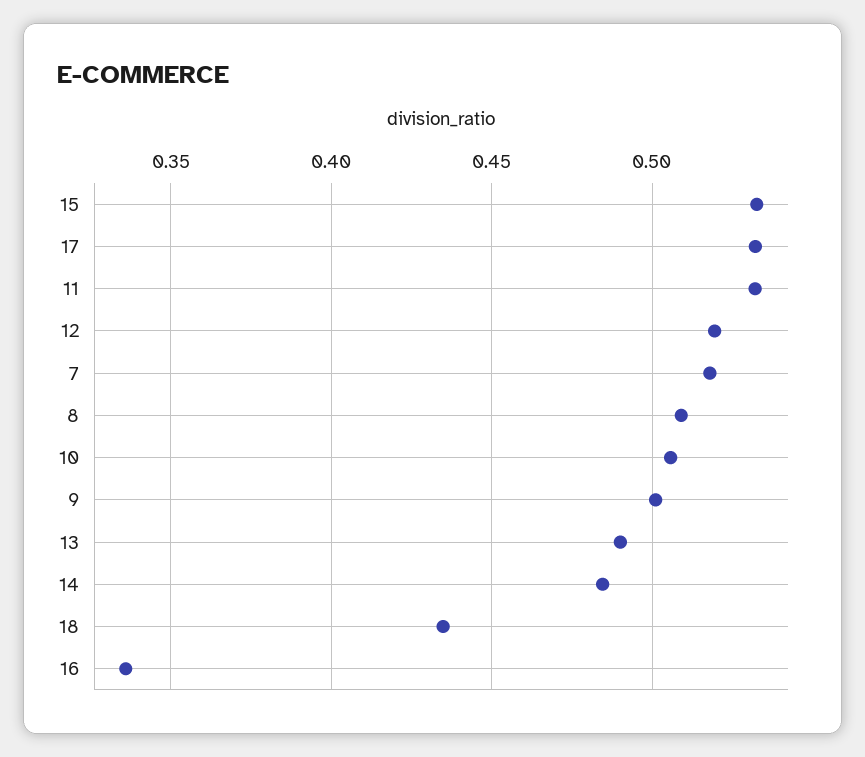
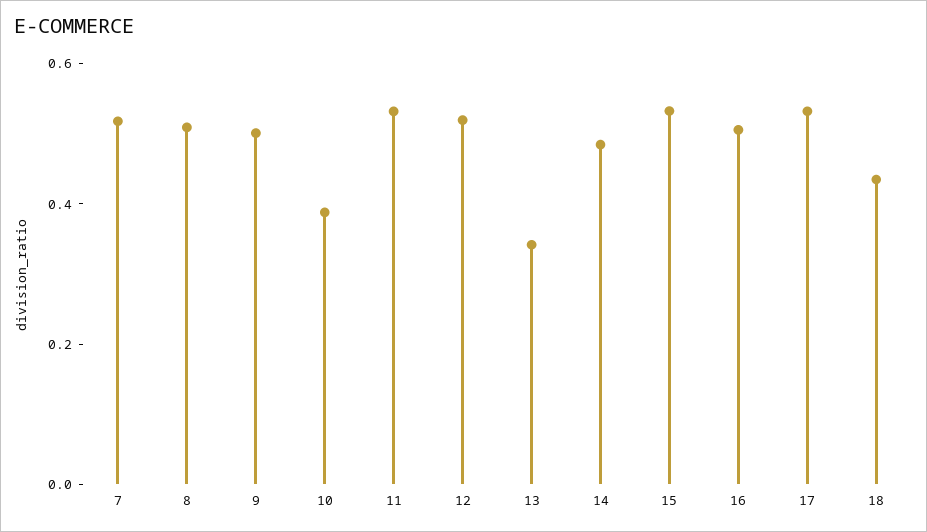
10: 0.505 -> 0.4
13: 0.49 -> 0.35
16: 0.335 -> 0.5

